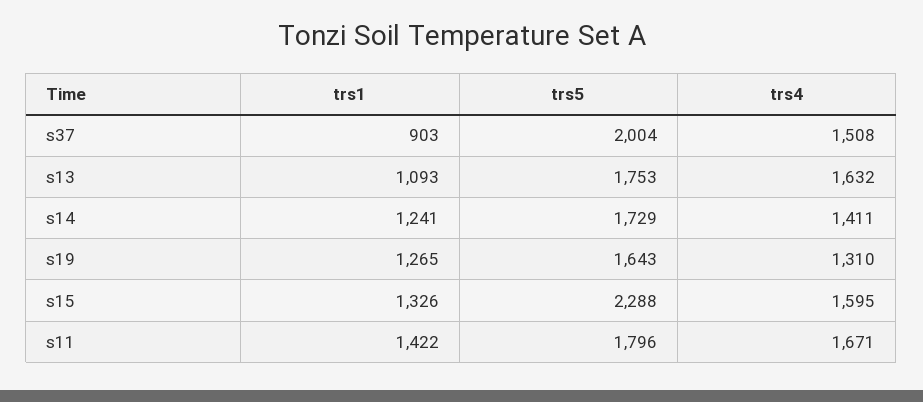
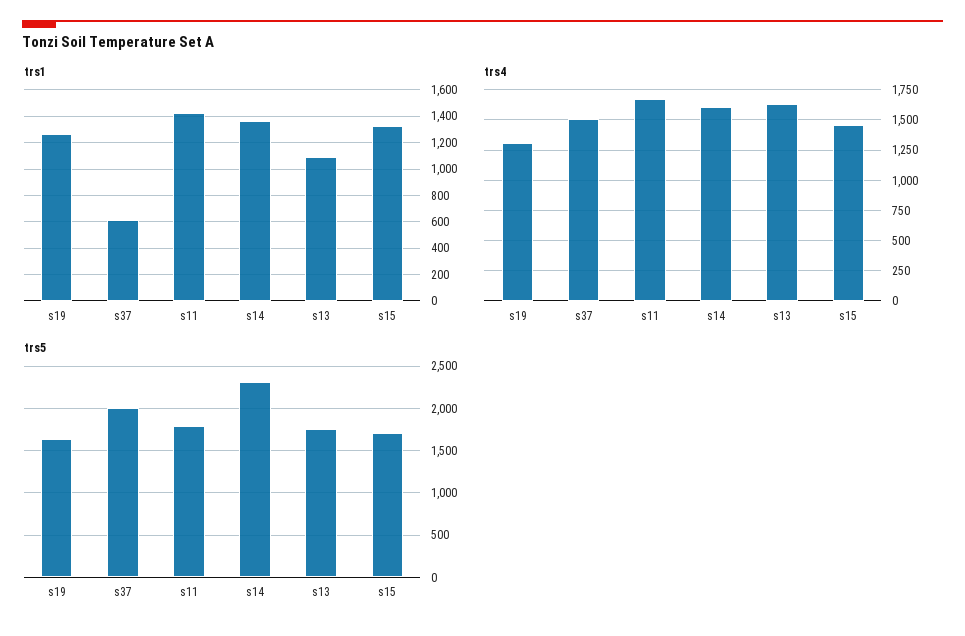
trs1, s37: 903 -> 600
trs1, s14: 1241 -> 1350
trs5, s14: 1729 -> 2300
trs4, s14: 1411 -> 1600
trs5, s15: 2288 -> 1700
trs4, s15: 1595 -> 1450

